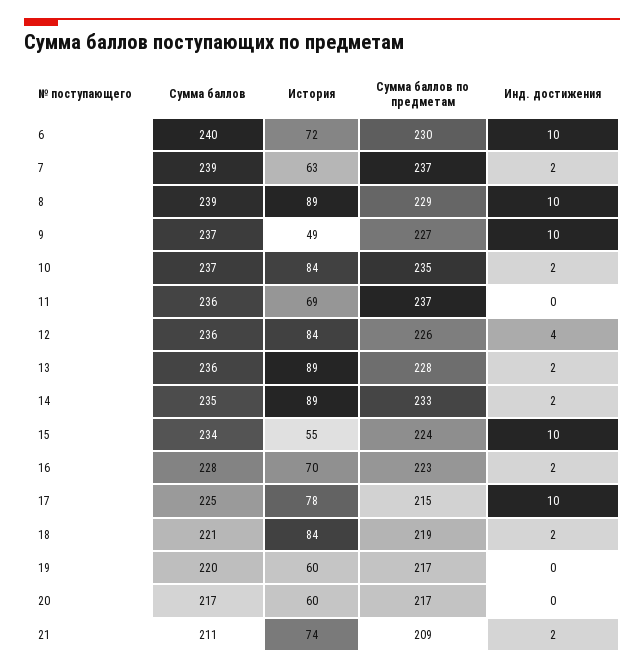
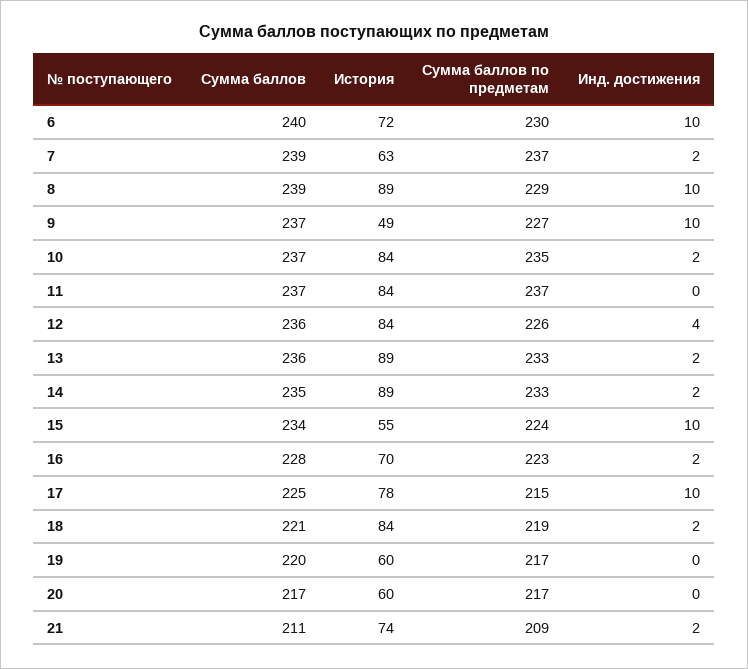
Сумма баллов, 11: 236 -> 237
История, 11: 69 -> 84
Сумма баллов по предметам, 13: 228 -> 233

